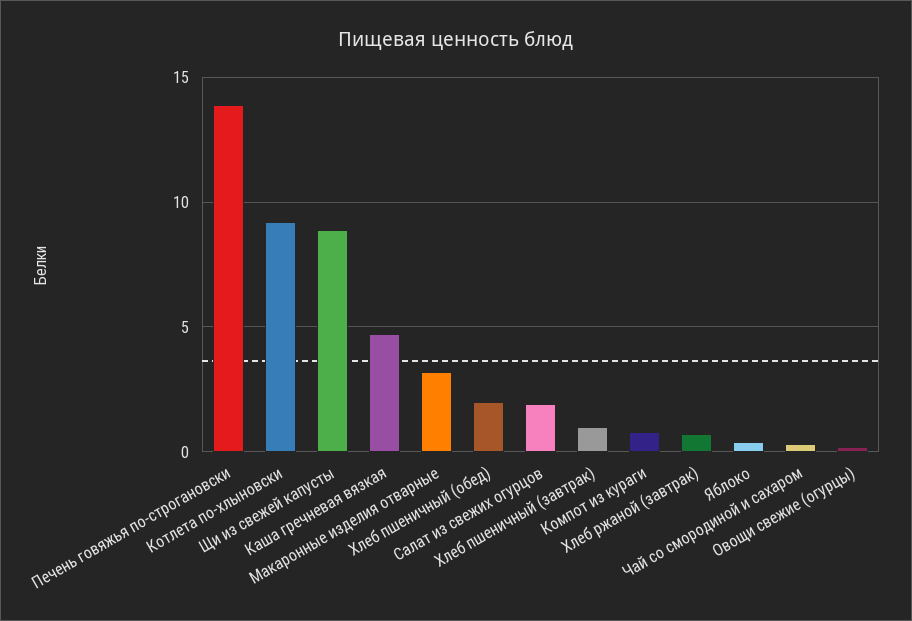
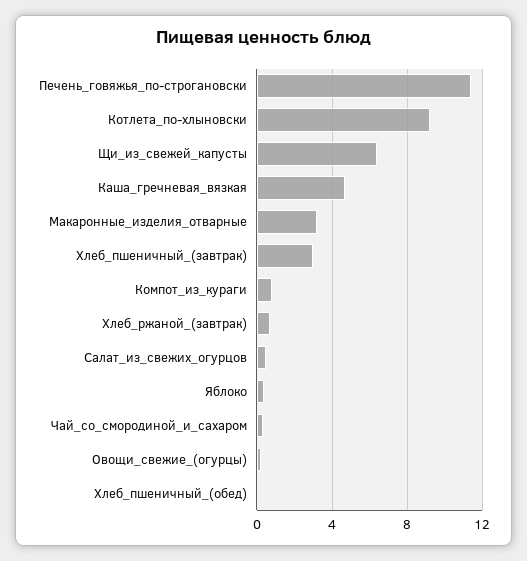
Печень говяжья по-строгановски: 14 -> 11.5
Щи из свежей капусты: 9 -> 6.5
Хлеб пшеничный (обед): 2 -> 0
Салат из свежих огурцов: 2 -> 0.5
Хлеб пшеничный (завтрак): 1 -> 3

